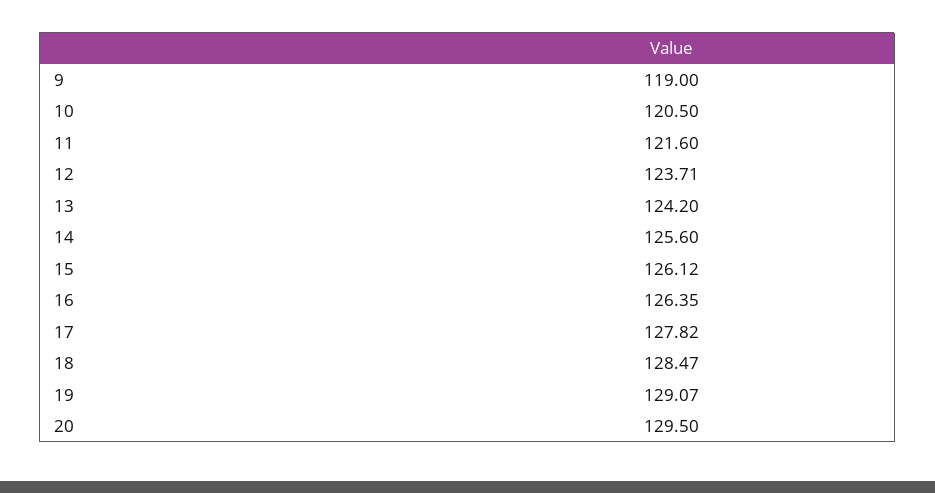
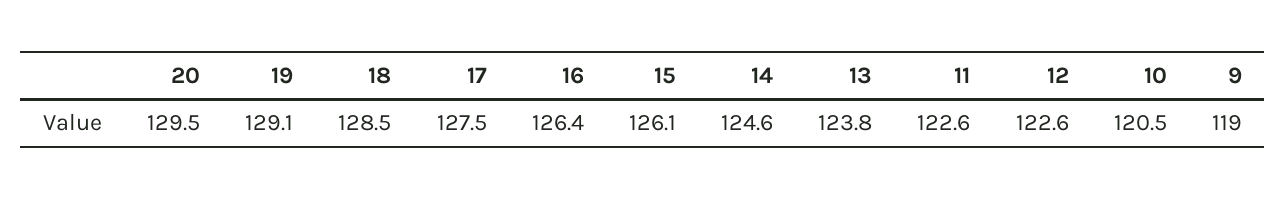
11: 121.6 -> 122.6
12: 123.71 -> 122.6
13: 124.2 -> 123.8
14: 125.6 -> 124.6
17: 127.82 -> 127.5

